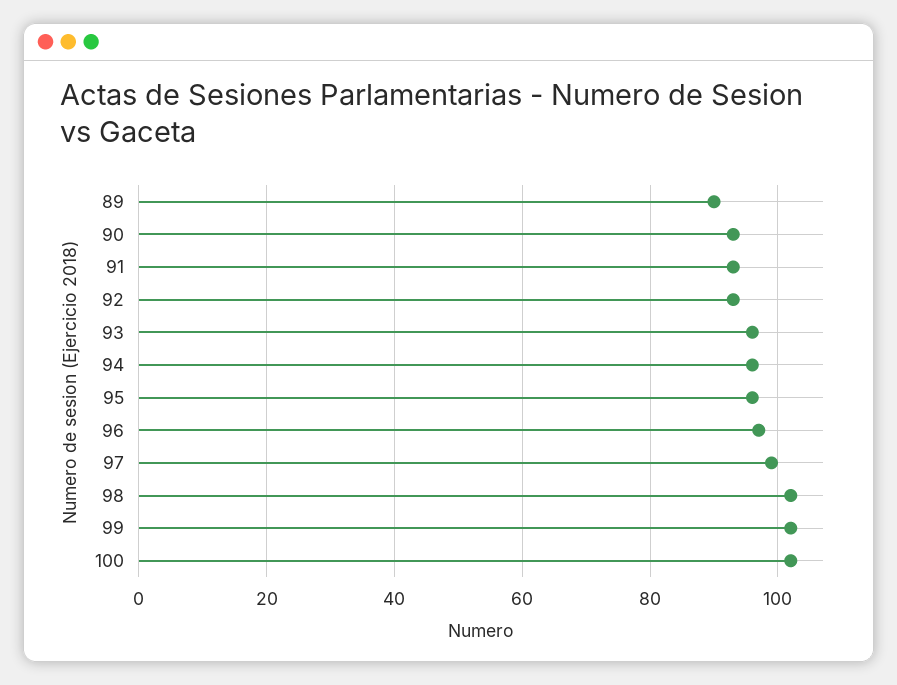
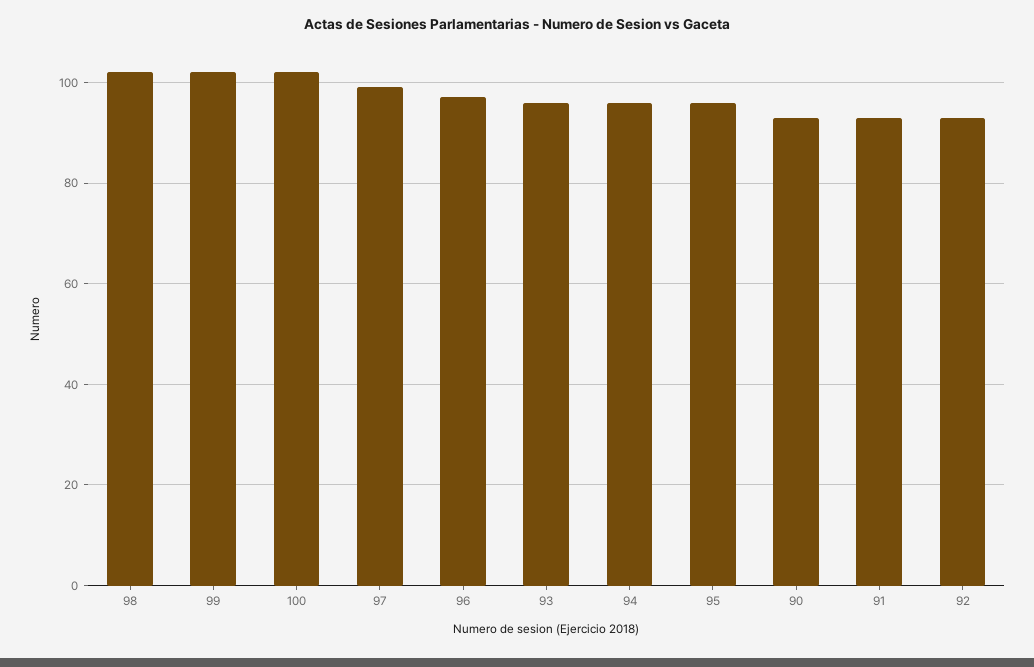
89: 90 -> none

